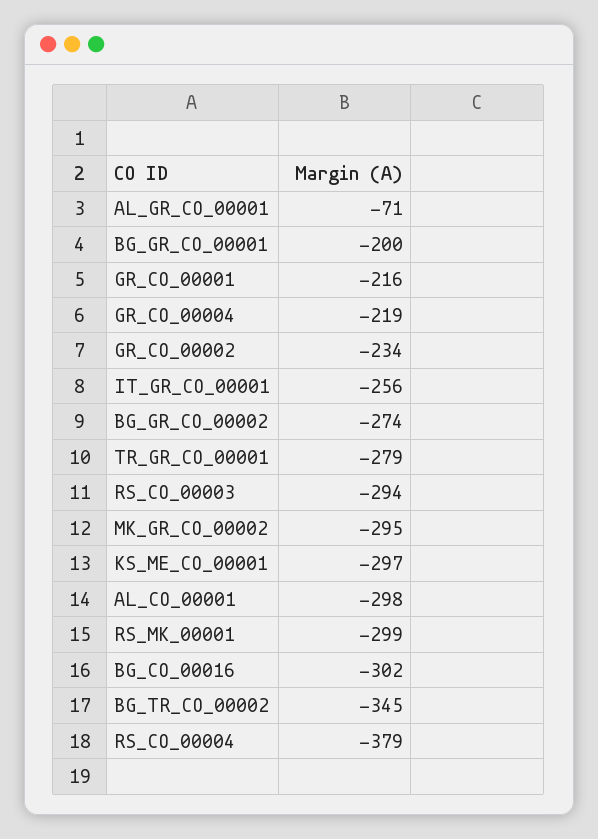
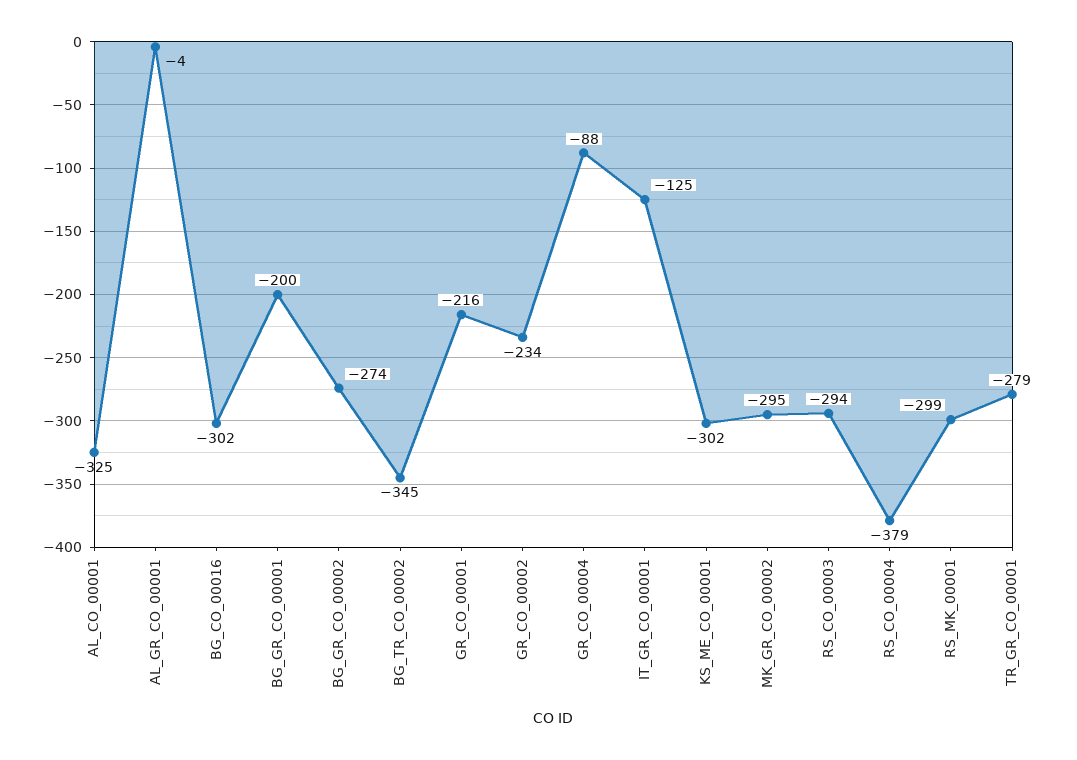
AL_GR_CO_00001: -71 -> -4
GR_CO_00004: -219 -> -88
IT_GR_CO_00001: -256 -> -125
KS_ME_CO_00001: -297 -> -302
AL_CO_00001: -298 -> -325

